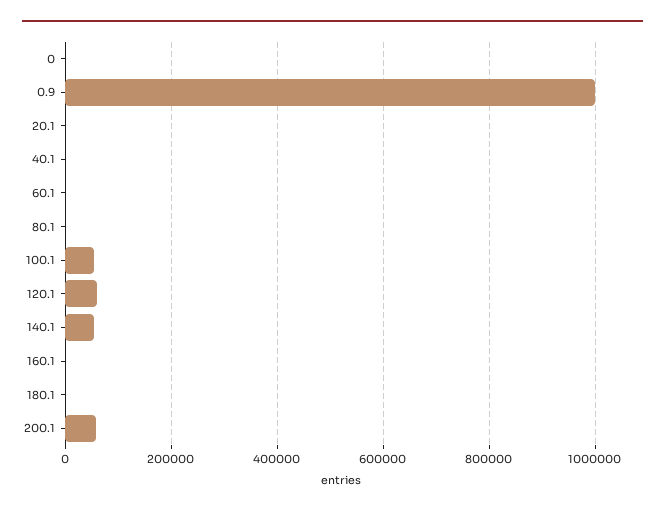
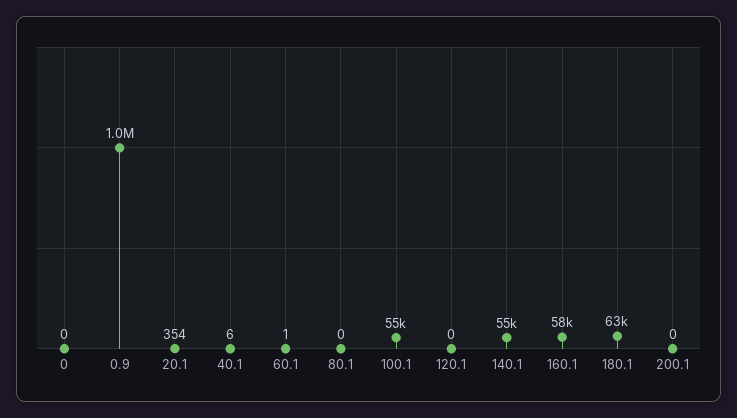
120.1: 60000 -> 0
160.1: 0 -> 58000
180.1: 0 -> 63000
200.1: 60000 -> 0

